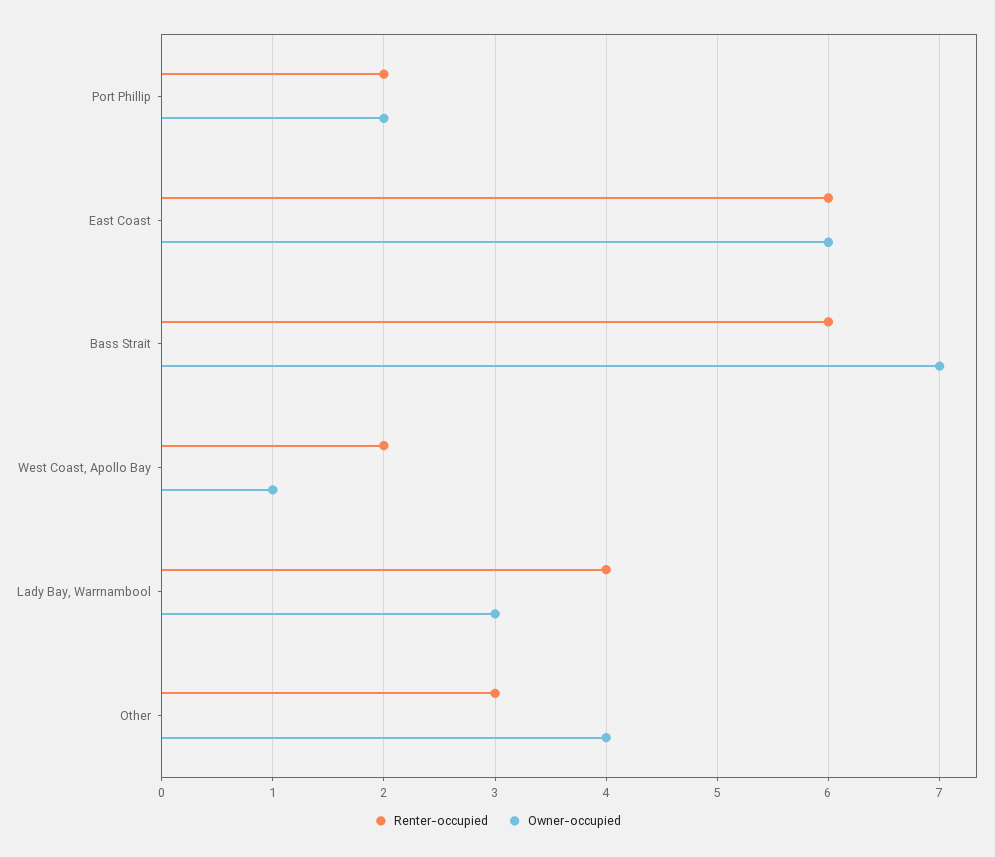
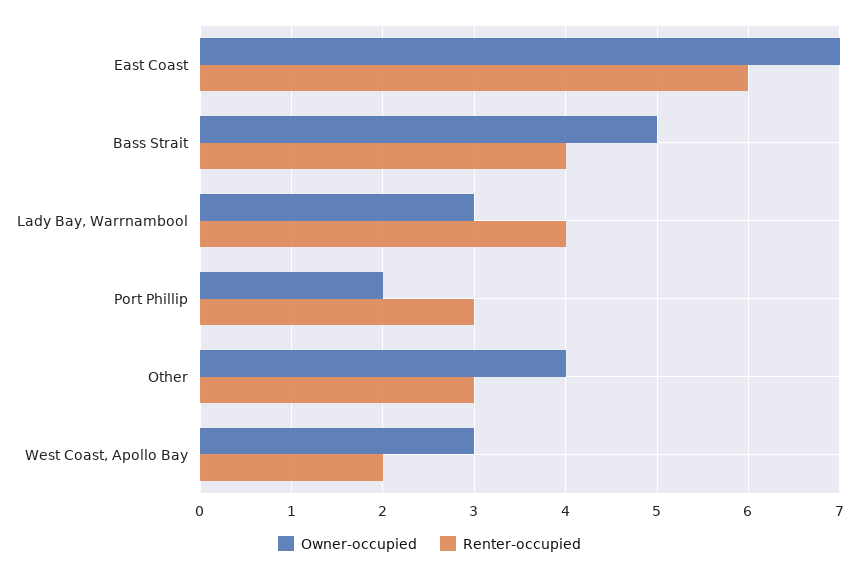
Renter-occupied, Port Phillip: 2 -> 3
Owner-occupied, East Coast: 6 -> 7
Renter-occupied, Bass Strait: 6 -> 4
Owner-occupied, Bass Strait: 7 -> 5
Owner-occupied, West Coast, Apollo Bay: 1 -> 3

